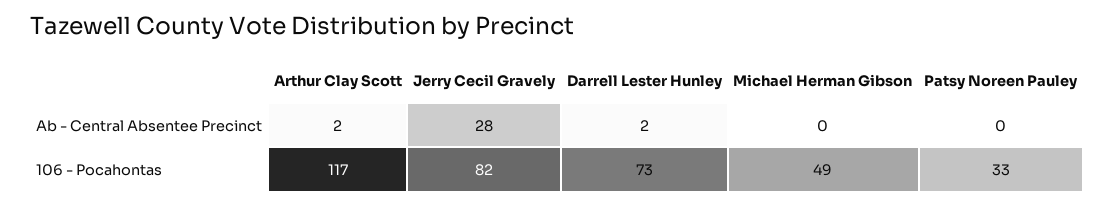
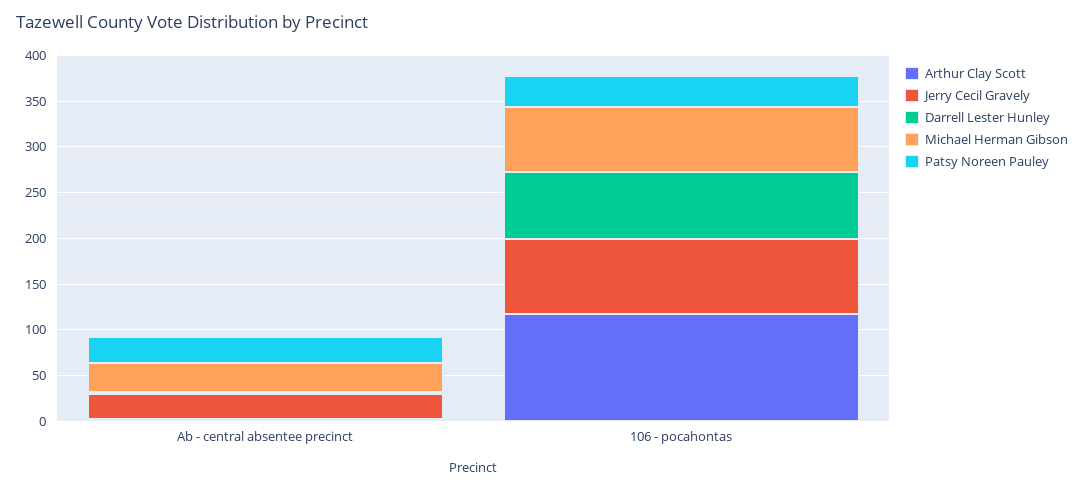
Michael Herman Gibson, Ab - Central Absentee Precinct: 0 -> 30
Patsy Noreen Pauley, Ab - Central Absentee Precinct: 0 -> 30
Michael Herman Gibson, 106 - Pocahontas: 49 -> 70

